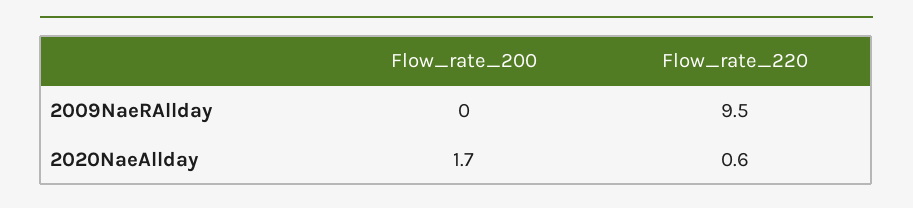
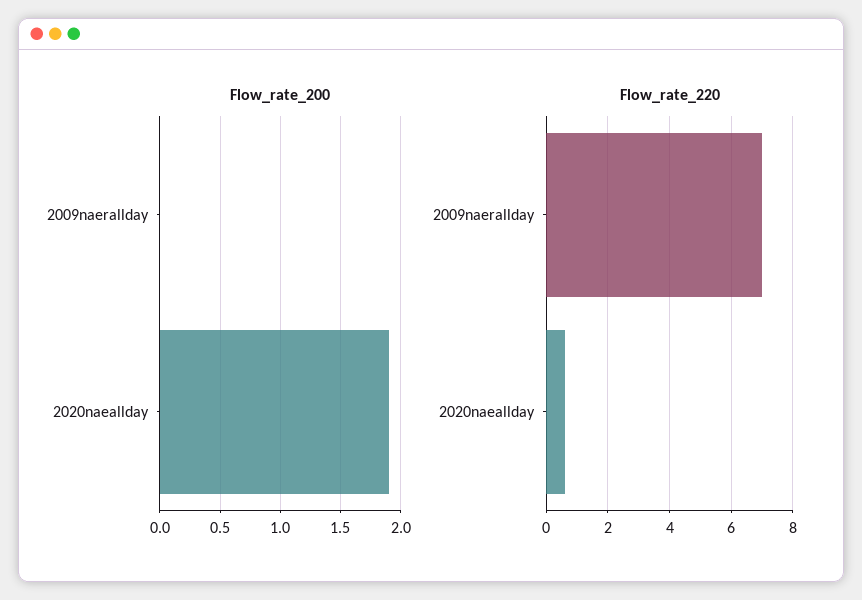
Flow_rate_220, 2009NaeRAllday: 9.5 -> 7
Flow_rate_200, 2020NaeAllday: 1.7 -> 1.9

